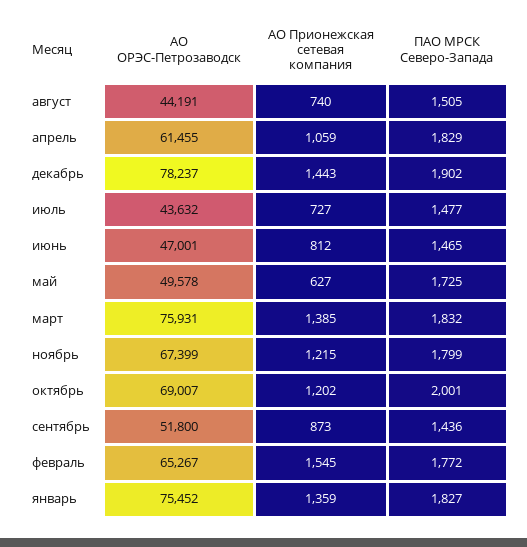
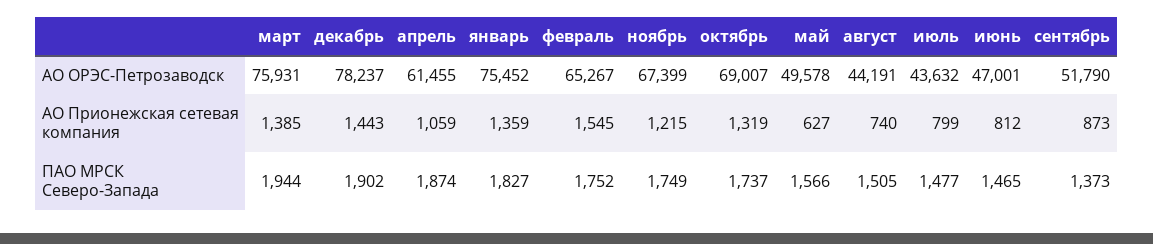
ПАО МРСК Северо-Запада, апрель: 1829 -> 1874
АО Прионежская сетевая компания, июль: 727 -> 799
ПАО МРСК Северо-Запада, май: 1725 -> 1566
ПАО МРСК Северо-Запада, март: 1832 -> 1944
ПАО МРСК Северо-Запада, ноябрь: 1799 -> 1749
АО Прионежская сетевая компания, октябрь: 1202 -> 1319
ПАО МРСК Северо-Запада, октябрь: 2001 -> 1737
АО ОРЭС-Петрозаводск, сентябрь: 51800 -> 51790
ПАО МРСК Северо-Запада, сентябрь: 1436 -> 1373
ПАО МРСК Северо-Запада, февраль: 1772 -> 1752

